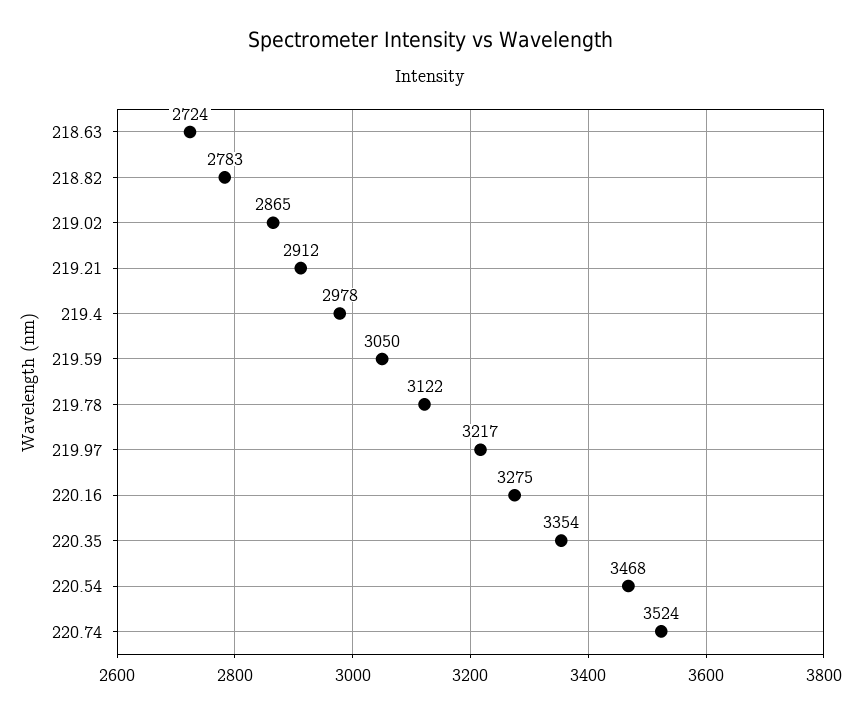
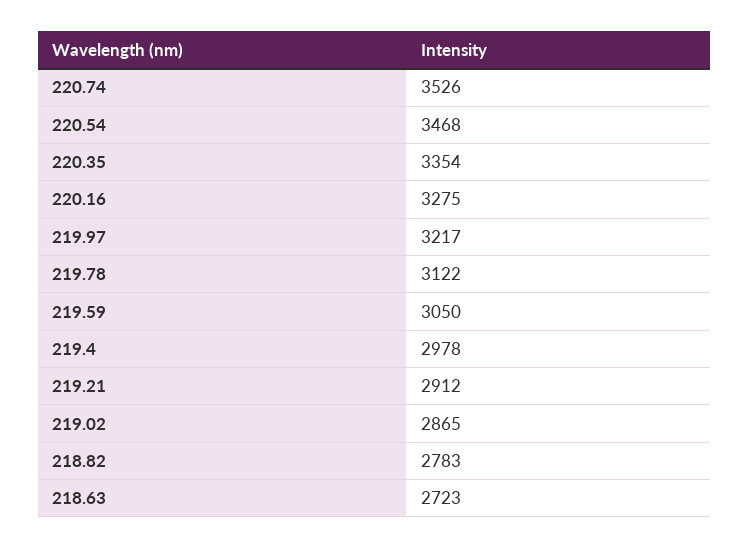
218.63: 2724 -> 2723
220.74: 3524 -> 3526

